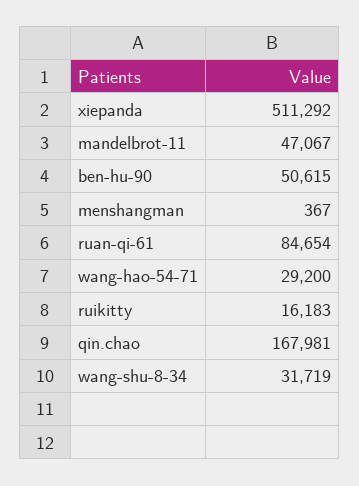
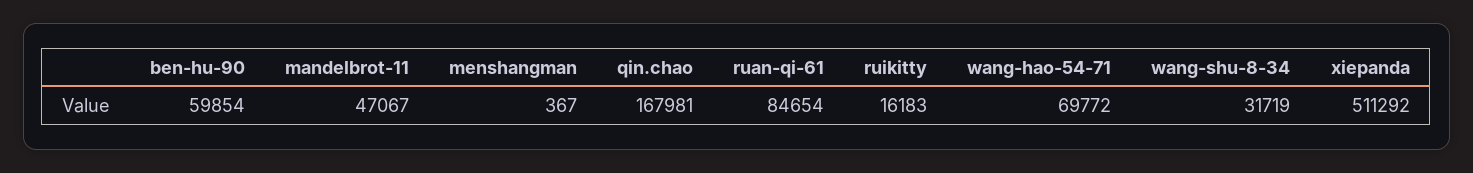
ben-hu-90: 50615 -> 59854
wang-hao-54-71: 29200 -> 69772

